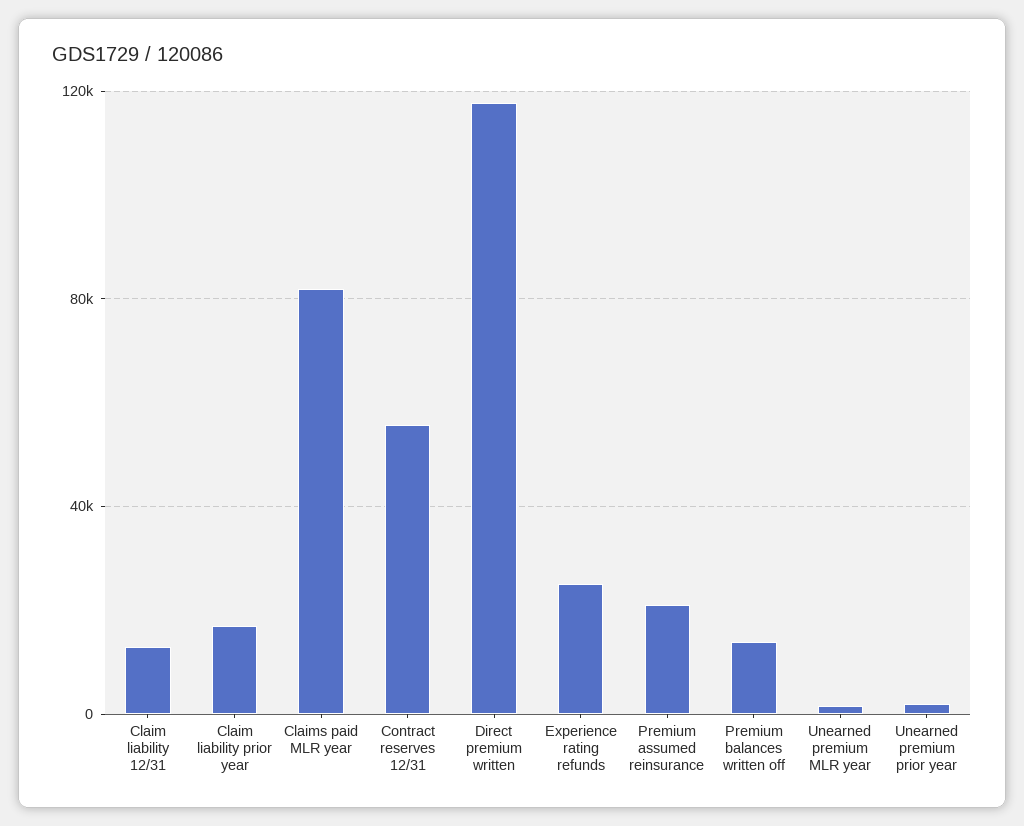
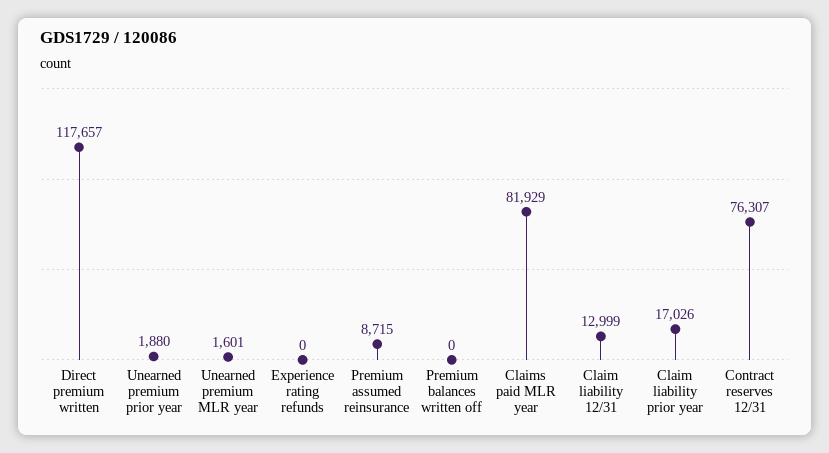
Contract reserves 12/31: 55000 -> 76307
Experience rating refunds: 25000 -> 0
Premium assumed reinsurance: 20000 -> 8715
Premium balances written off: 15000 -> 0

